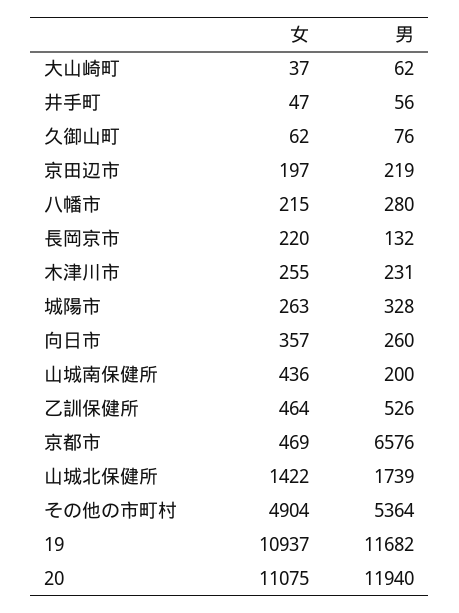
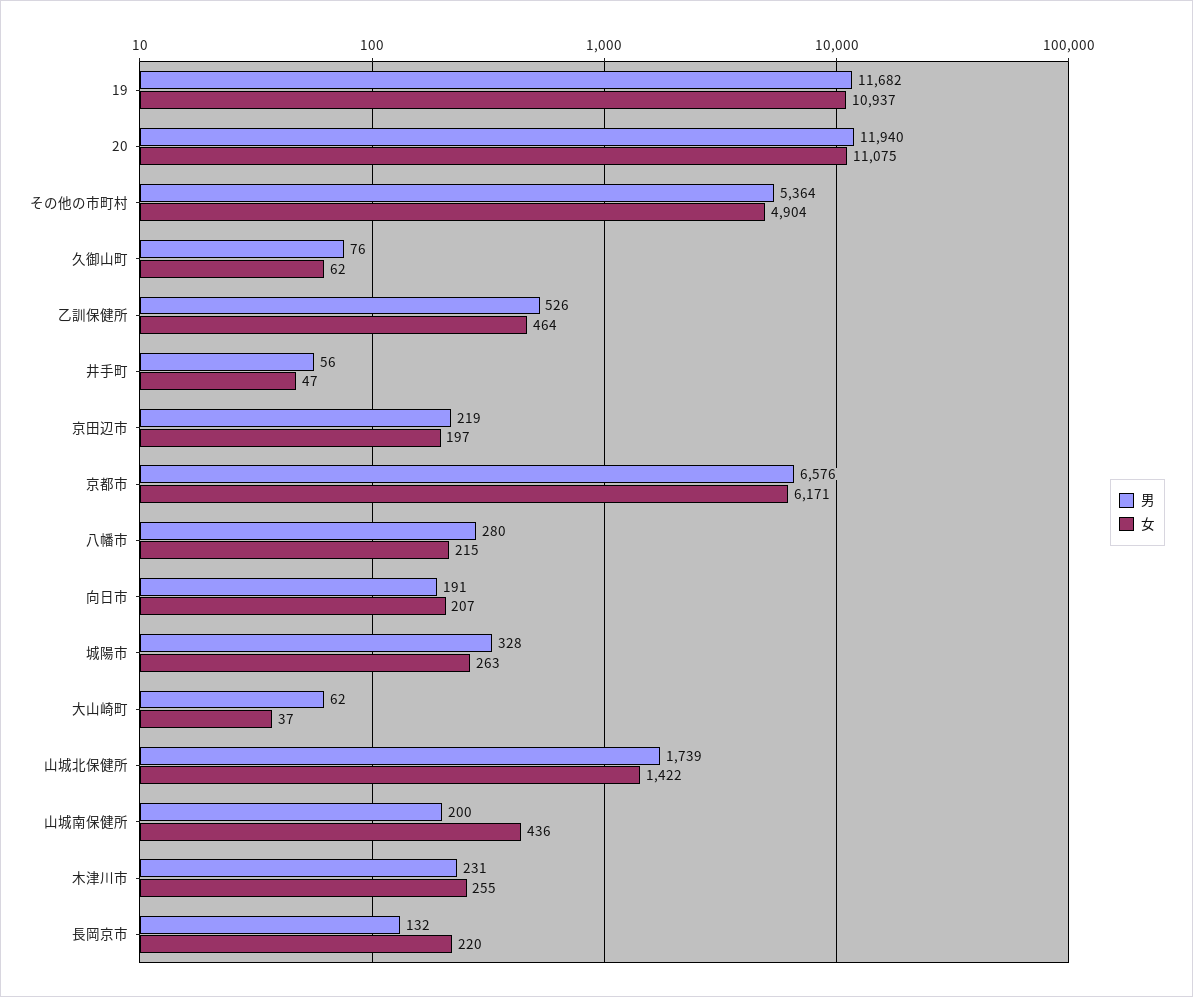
女, 向日市: 357 -> 207
男, 向日市: 260 -> 191
女, 京都市: 469 -> 6171

